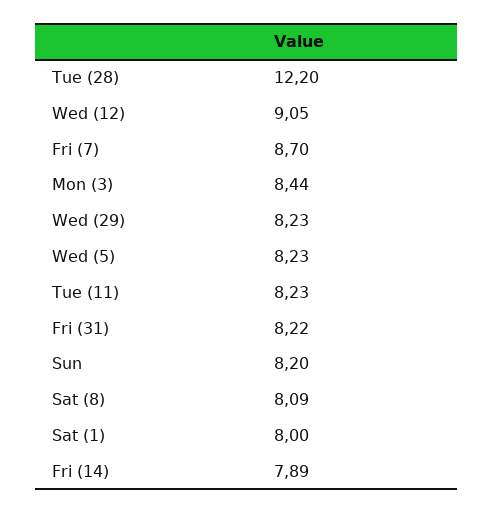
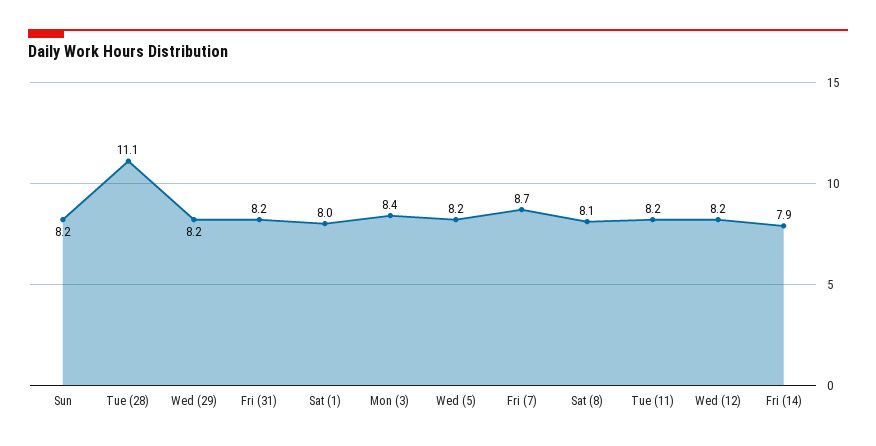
Tue (28): 12.2 -> 11.1
Wed (12): 9.05 -> 8.2

